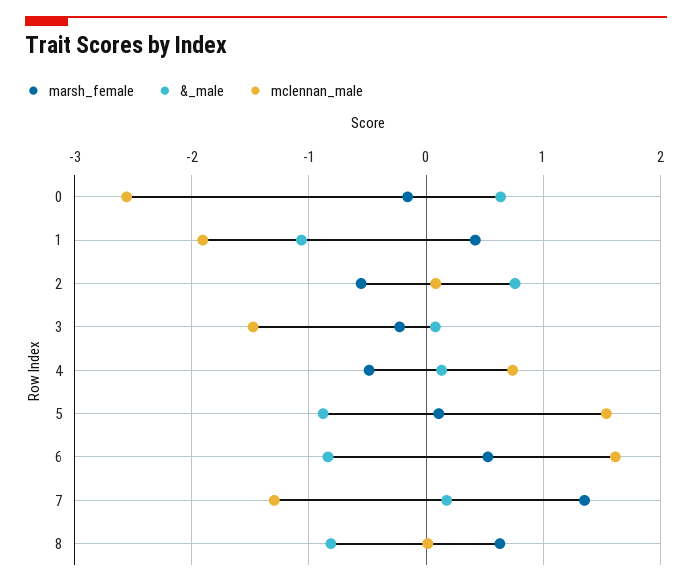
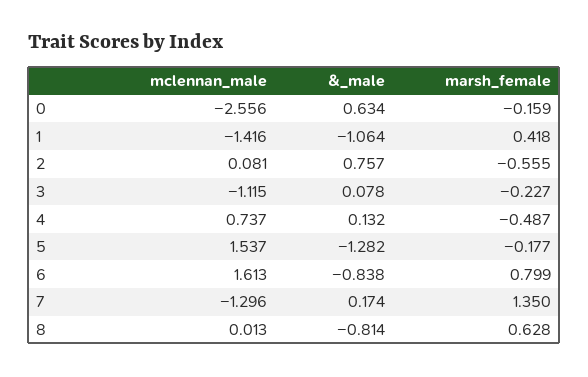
mclennan_male, 1: -1.9 -> -1.416
mclennan_male, 3: -1.5 -> -1.115
marsh_female, 5: 0.1 -> -0.177
&_male, 5: -0.9 -> -1.282
marsh_female, 6: 0.5 -> 0.799

